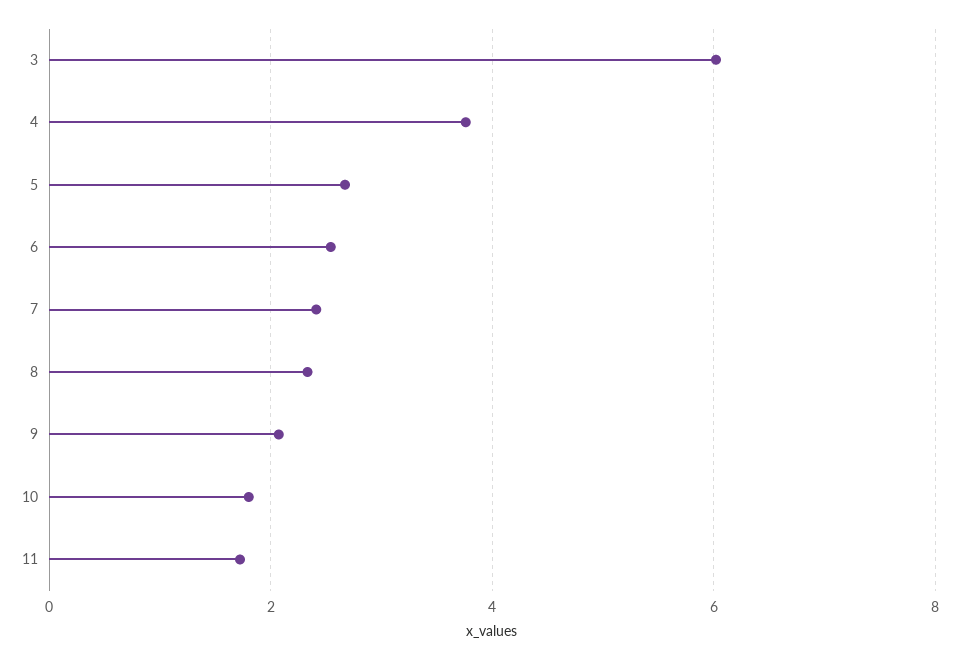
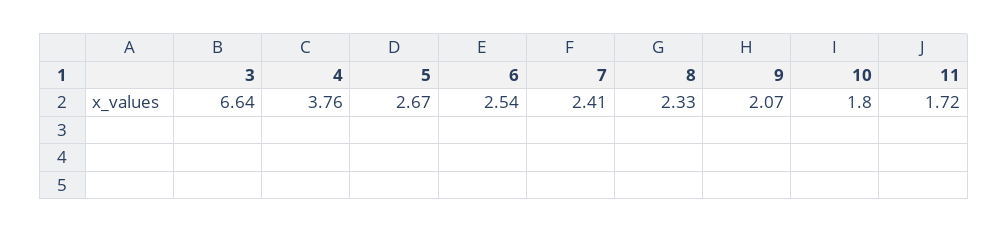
3: 6 -> 6.64

